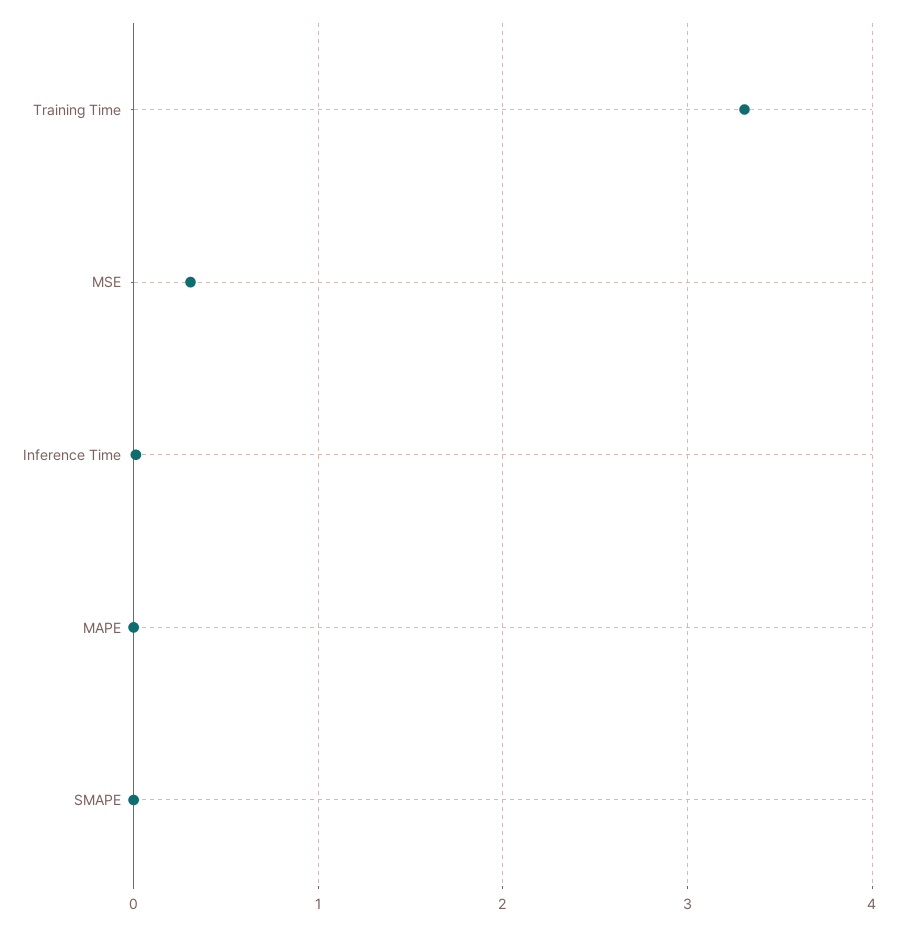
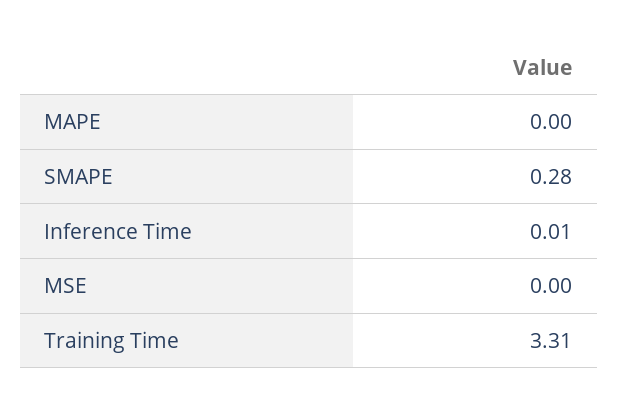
MSE: 0.3 -> 0
SMAPE: 0 -> 0.28

